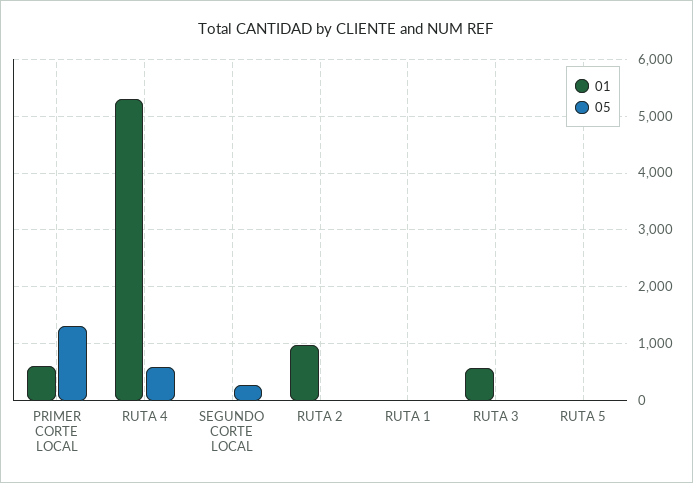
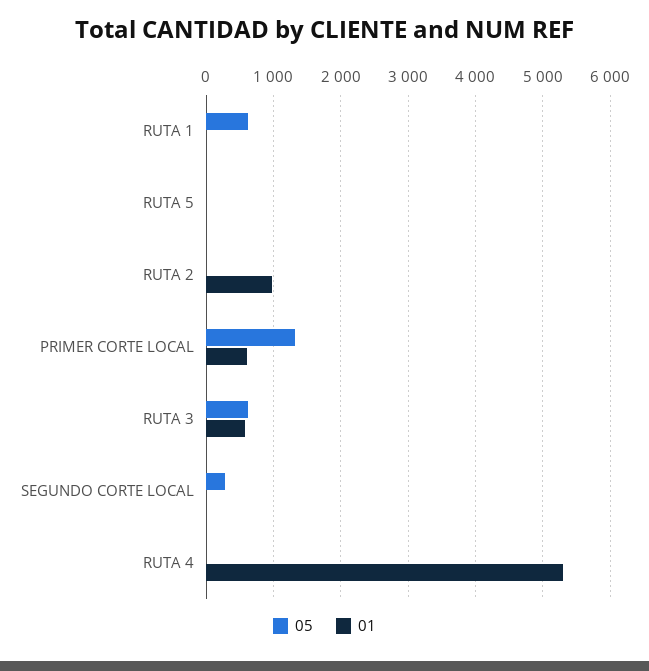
05, RUTA 4: 600 -> 0
05, RUTA 1: 0 -> 600
05, RUTA 3: 0 -> 600

